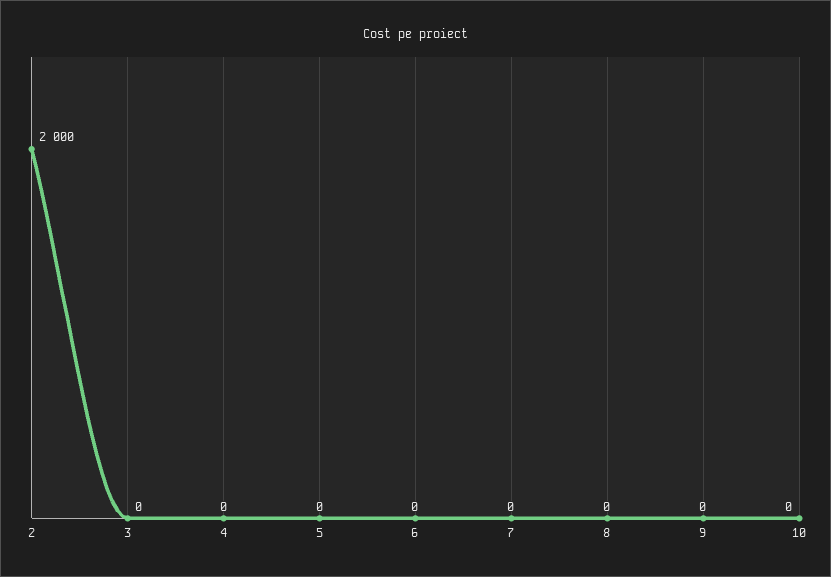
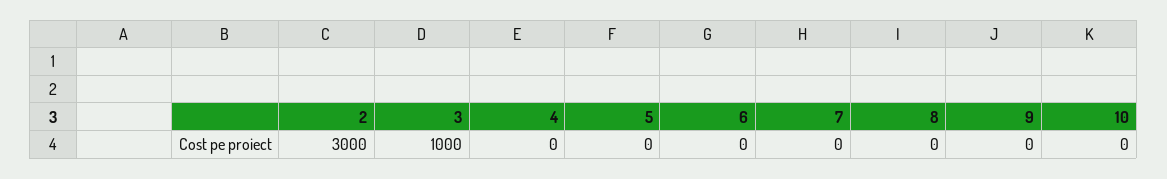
2: 2000 -> 3000
3: 0 -> 1000

